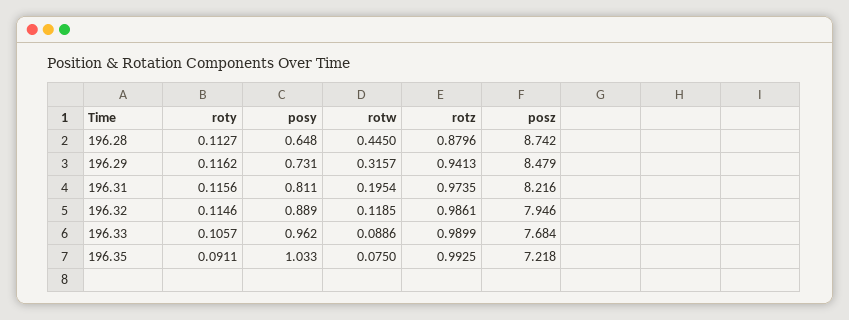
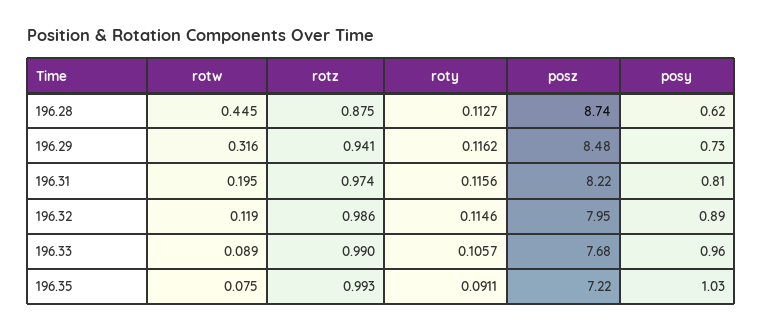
posy, 196.28: 0.648 -> 0.62
rotz, 196.28: 0.8796 -> 0.875

